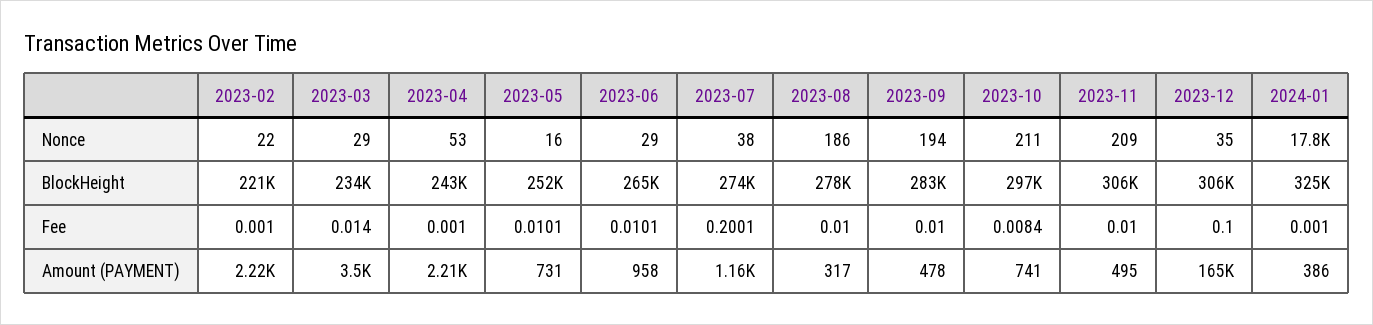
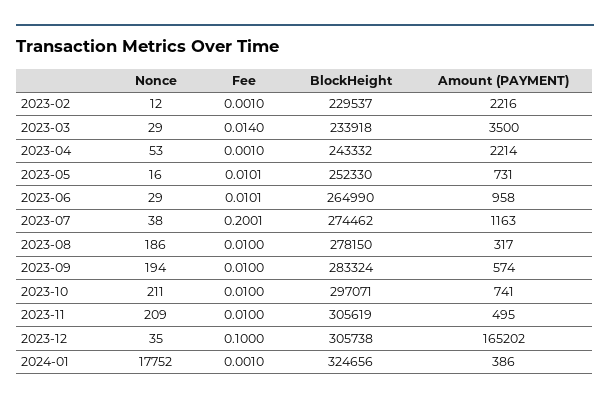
2023-02, Nonce: 22 -> 12
2023-02, BlockHeight: 221000 -> 229537
2023-10, Fee: 0.0084 -> 0.01
2023-09, Amount (PAYMENT): 478 -> 574

